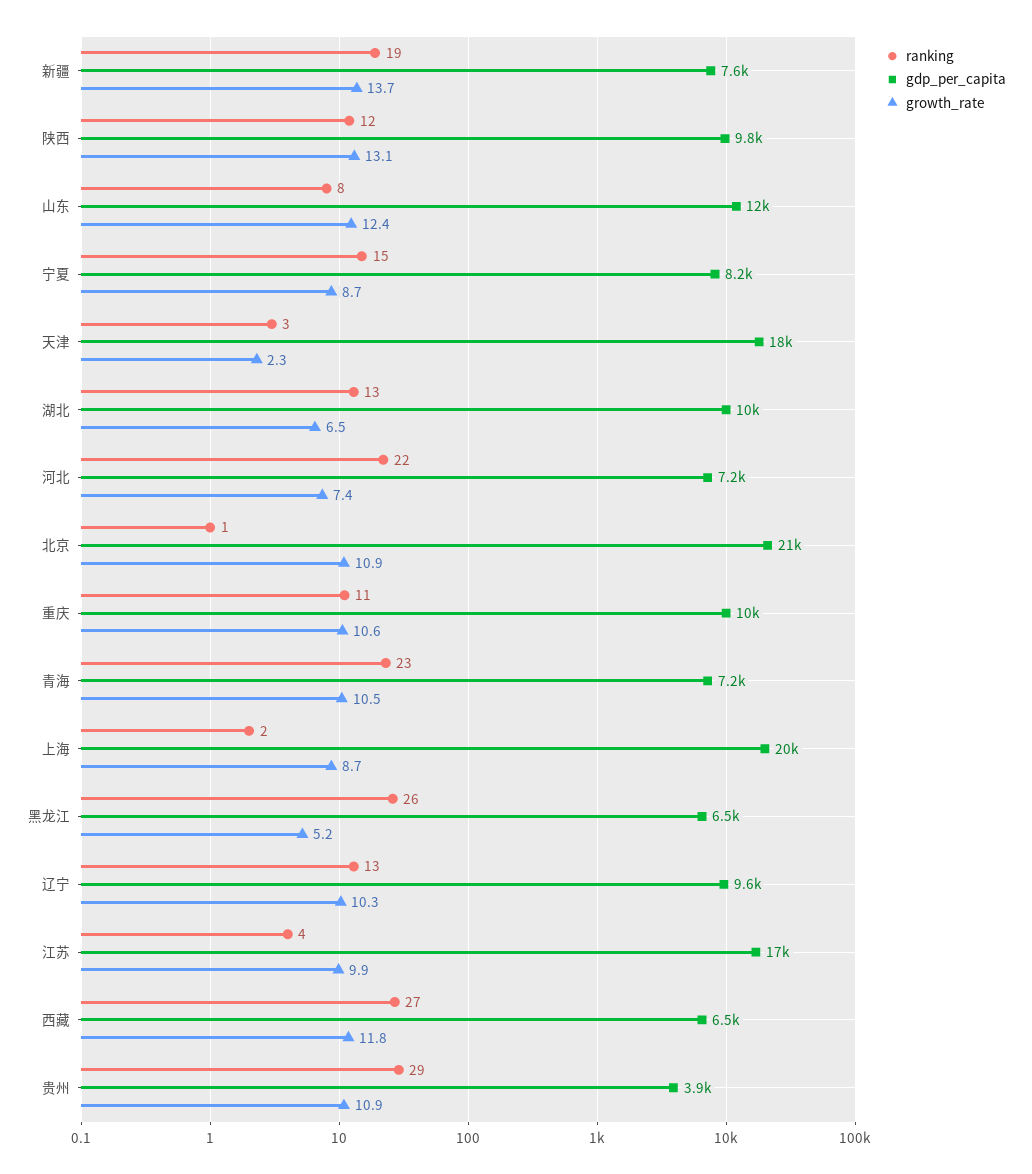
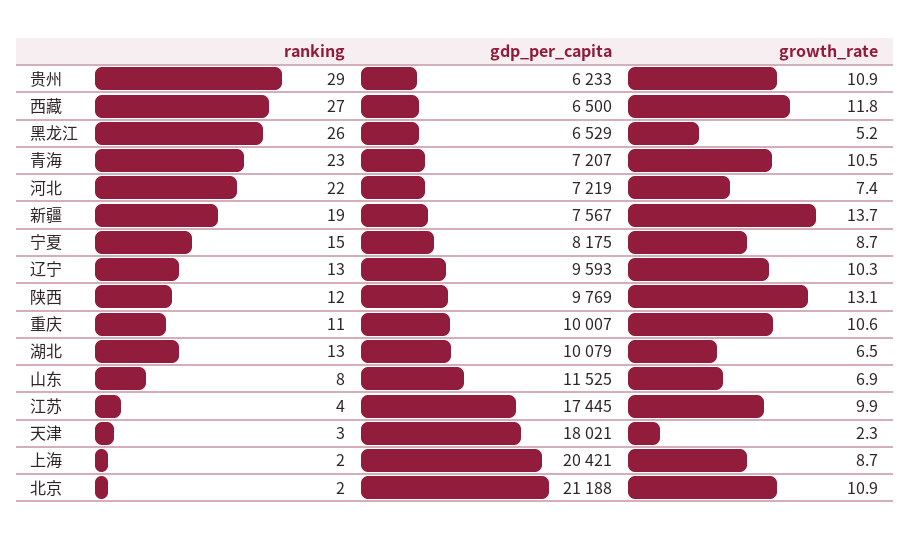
growth_rate, 山东: 12.4 -> 6.9
ranking, 北京: 1 -> 2
gdp_per_capita, 贵州: 3900 -> 6233

